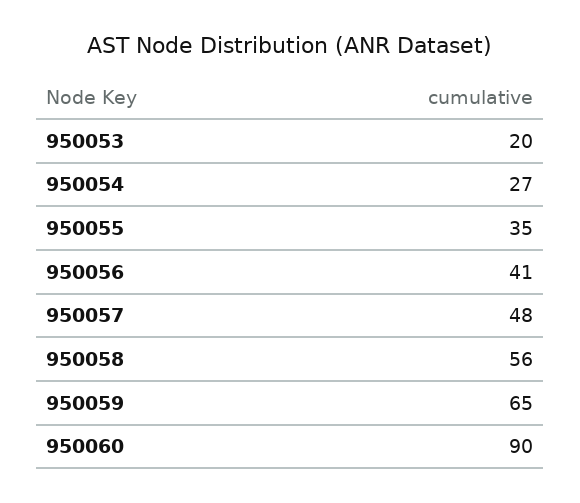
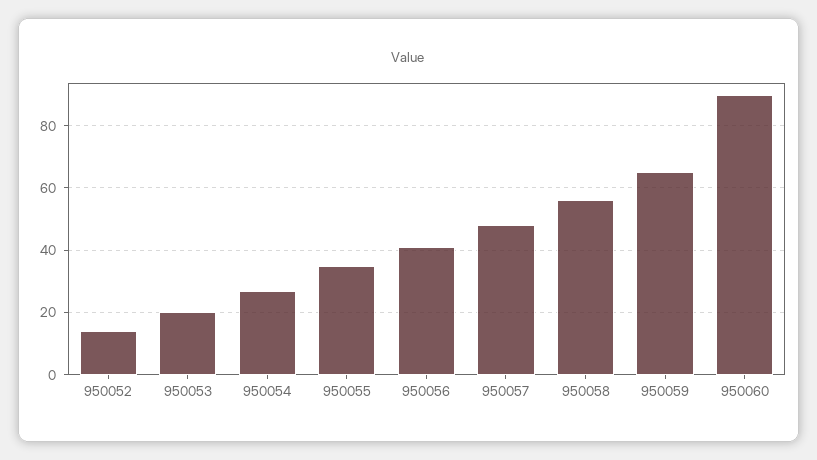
950052: none -> 15

